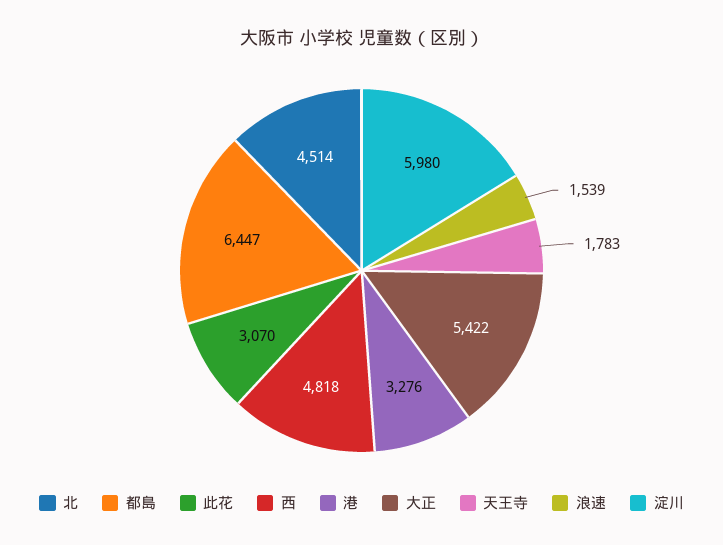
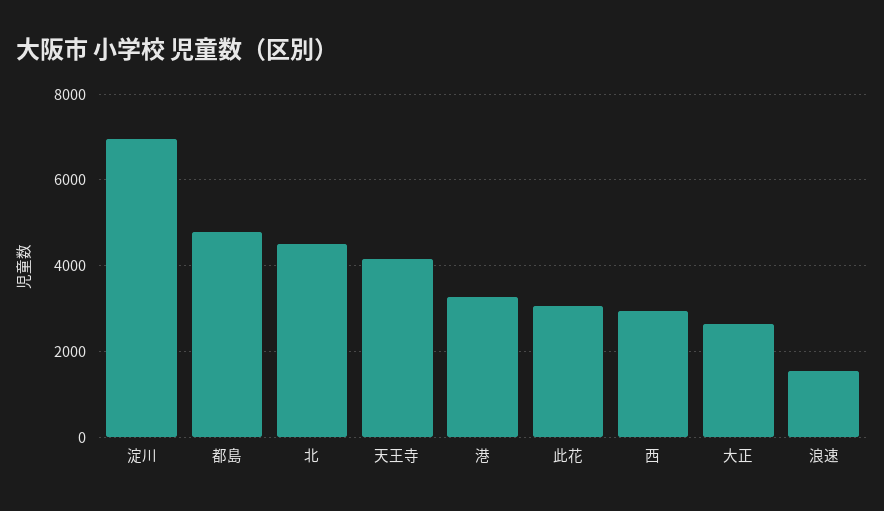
都島: 6447 -> 4800
西: 4818 -> 3000
大正: 5422 -> 2600
天王寺: 1783 -> 4200
淀川: 5980 -> 7000

